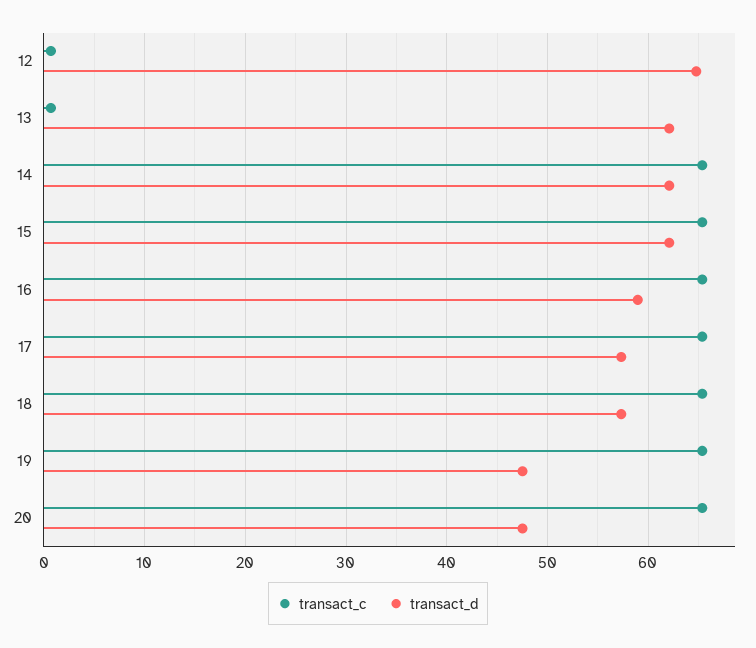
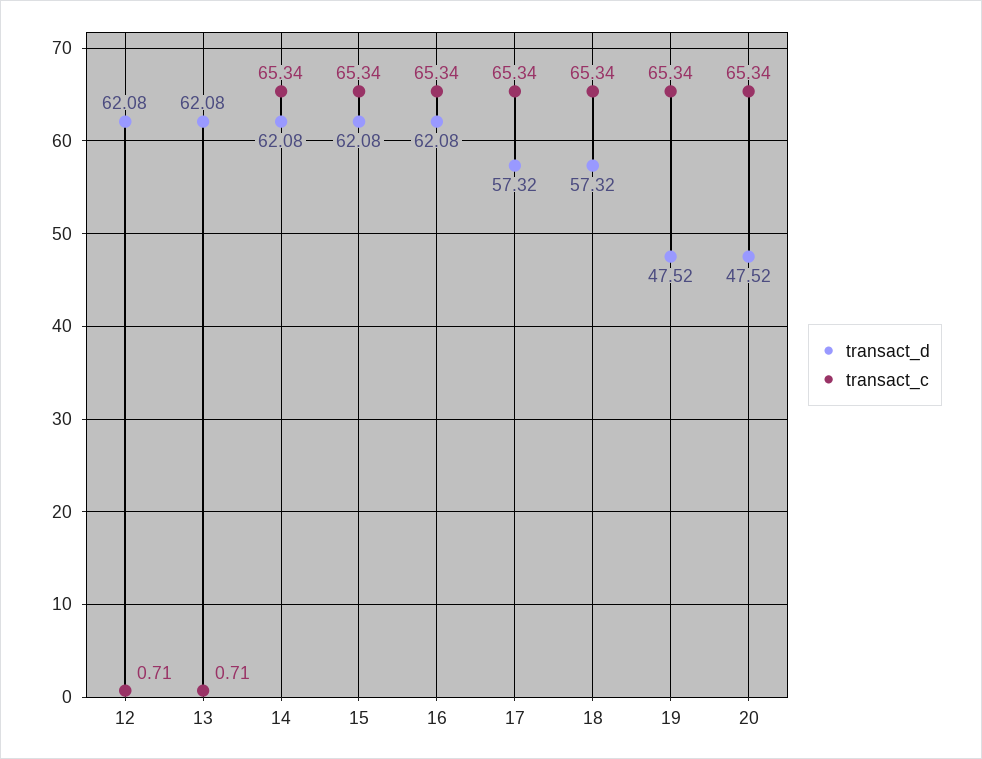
transact_d, 12: 65 -> 62.08
transact_d, 16: 59 -> 62.08

